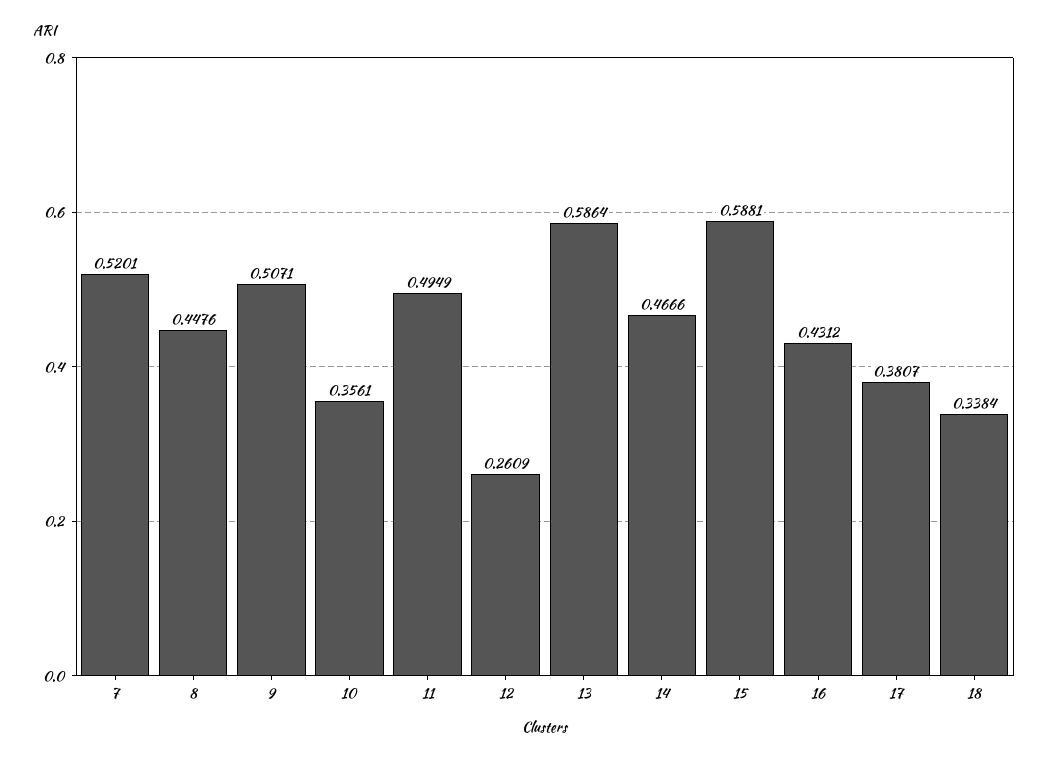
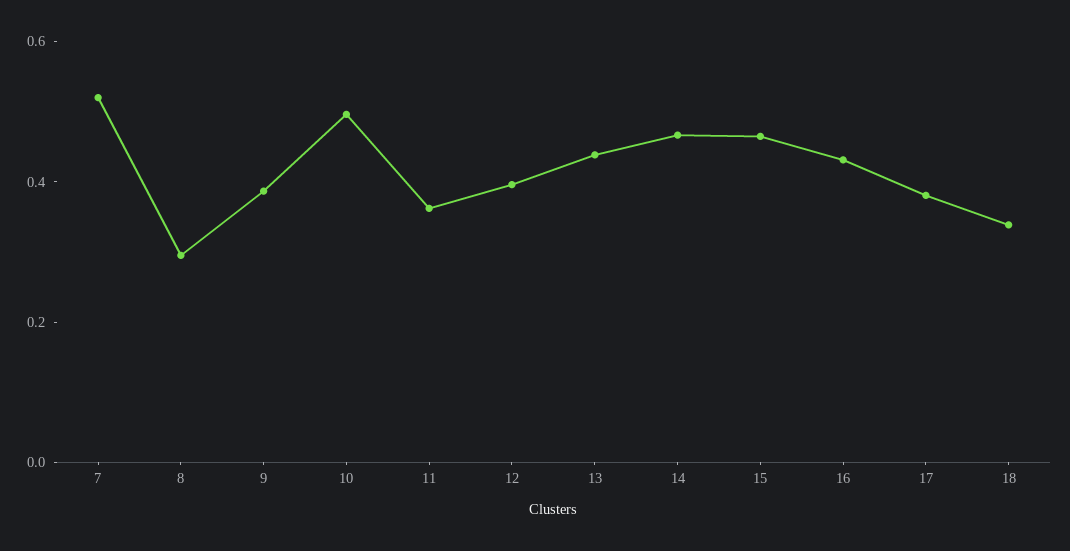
8: 0.4476 -> 0.3
9: 0.5071 -> 0.4
10: 0.3561 -> 0.5
11: 0.4949 -> 0.35
12: 0.2609 -> 0.4
13: 0.5864 -> 0.45
15: 0.5881 -> 0.45

